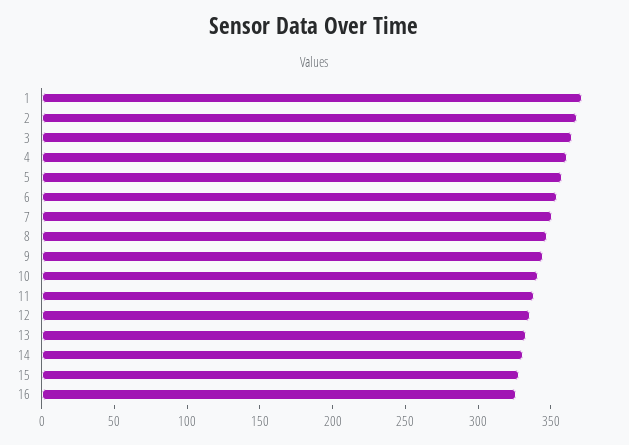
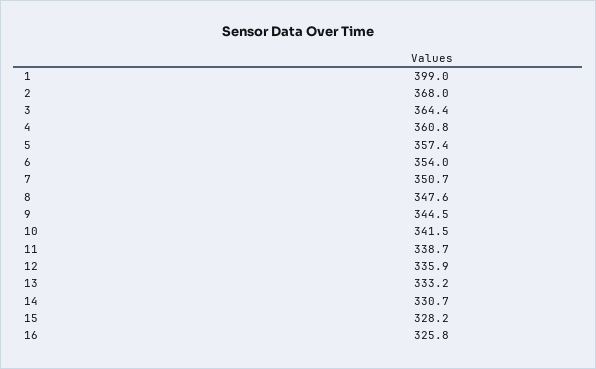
1: 370 -> 399

